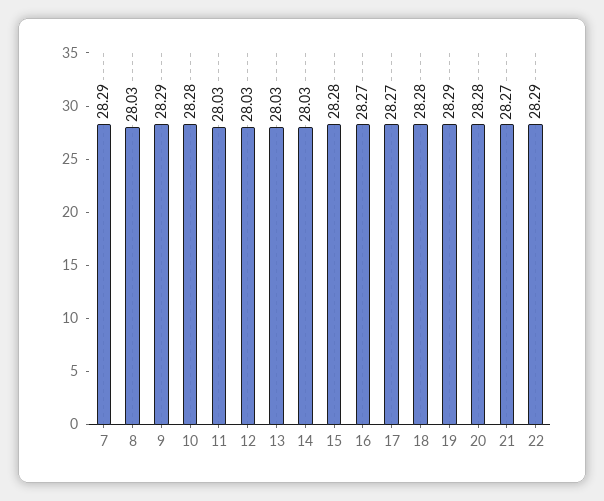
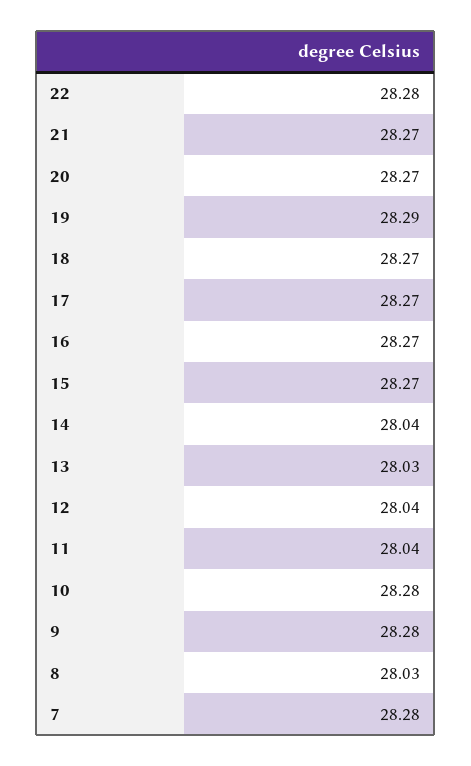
7: 28.29 -> 28.28
9: 28.29 -> 28.28
11: 28.03 -> 28.04
12: 28.03 -> 28.04
14: 28.03 -> 28.04
15: 28.28 -> 28.27
18: 28.28 -> 28.27
20: 28.28 -> 28.27
22: 28.29 -> 28.28

